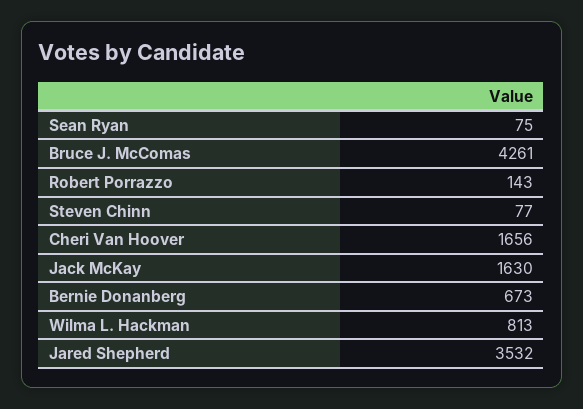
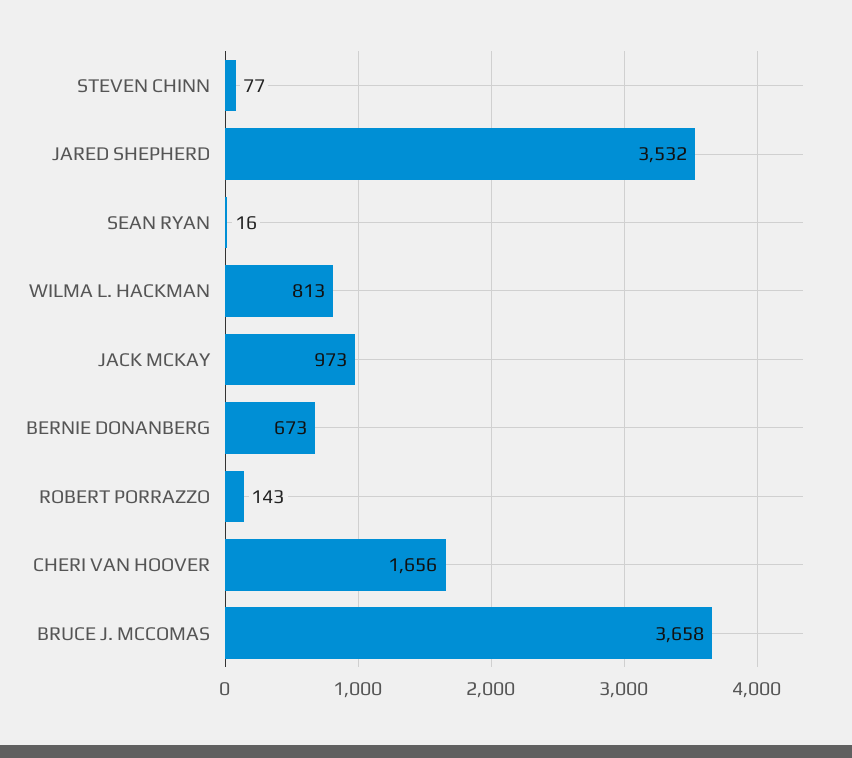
Sean Ryan: 75 -> 16
Bruce J. McComas: 4261 -> 3658
Jack McKay: 1630 -> 973

